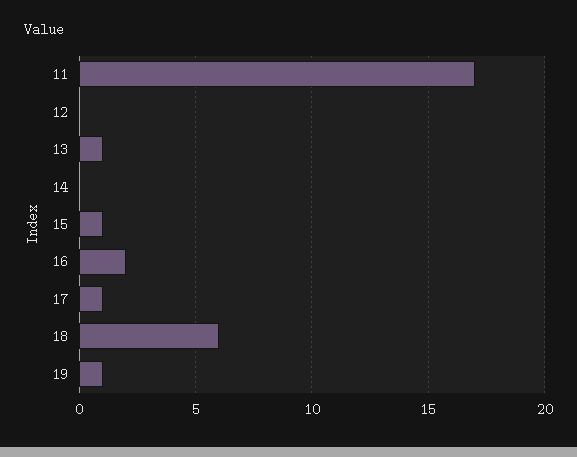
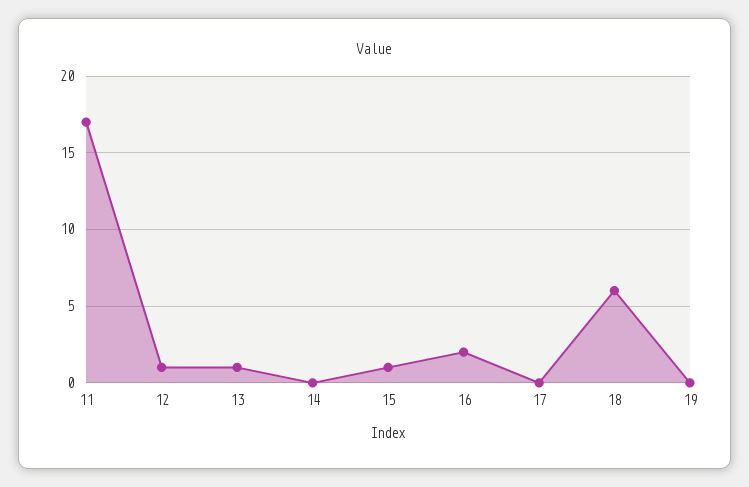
12: 0 -> 1
17: 1 -> 0
19: 1 -> 0

